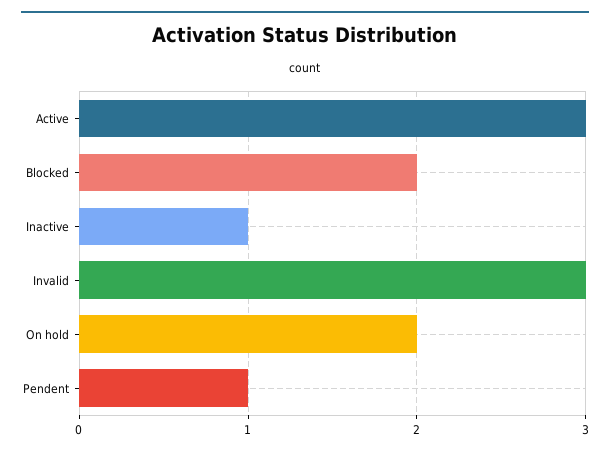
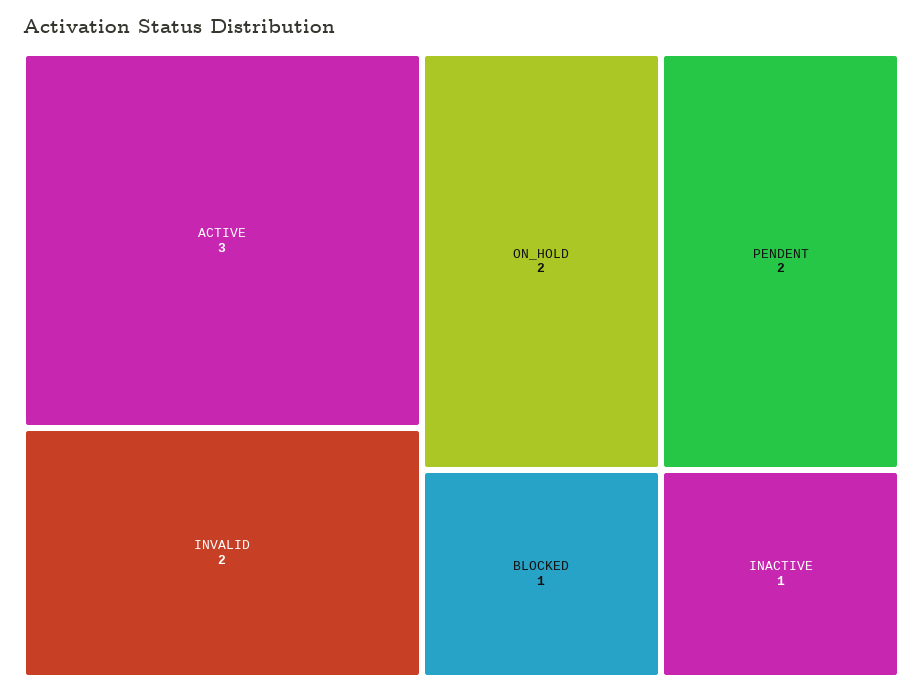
Blocked: 2 -> 1
Invalid: 3 -> 2
Pendent: 1 -> 2

